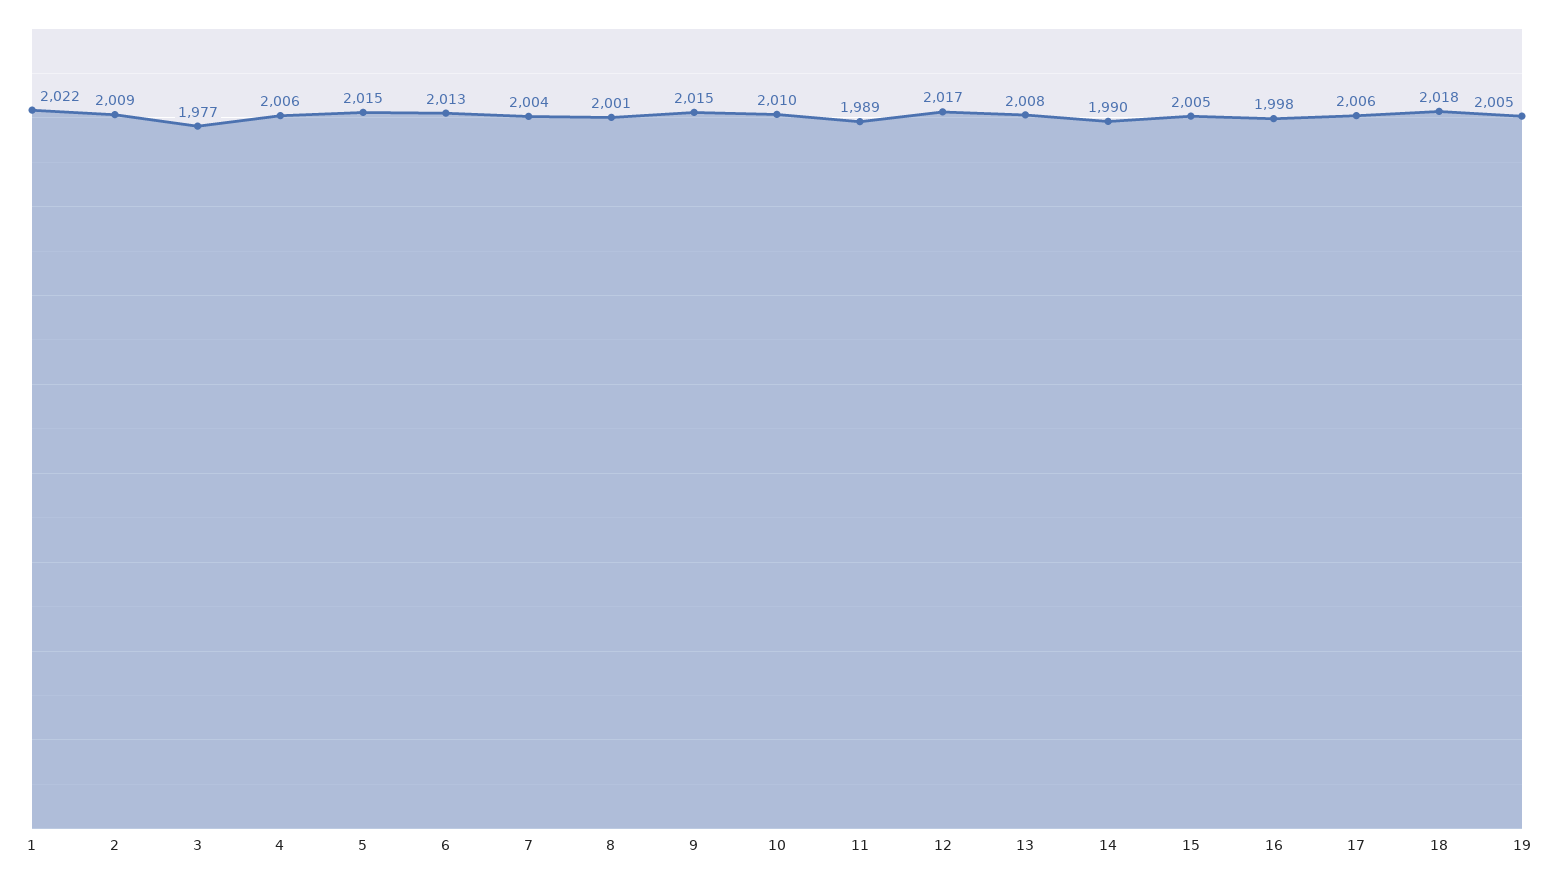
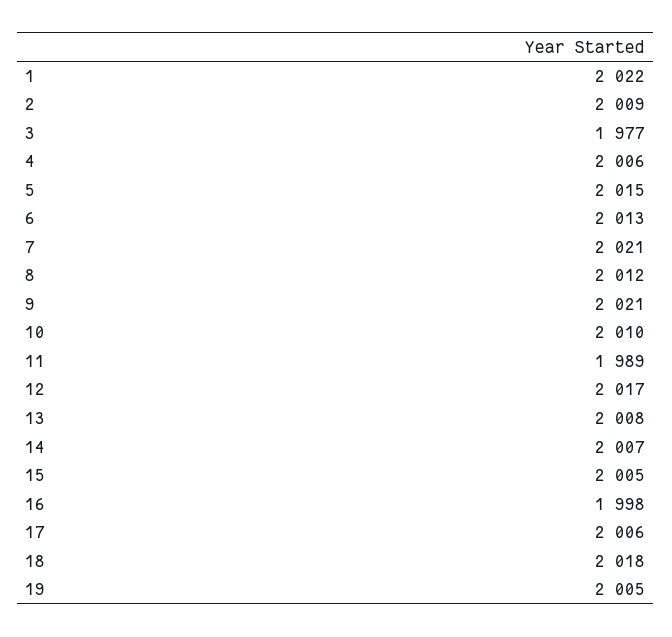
7: 2004 -> 2021
8: 2001 -> 2012
9: 2015 -> 2021
14: 1990 -> 2007

